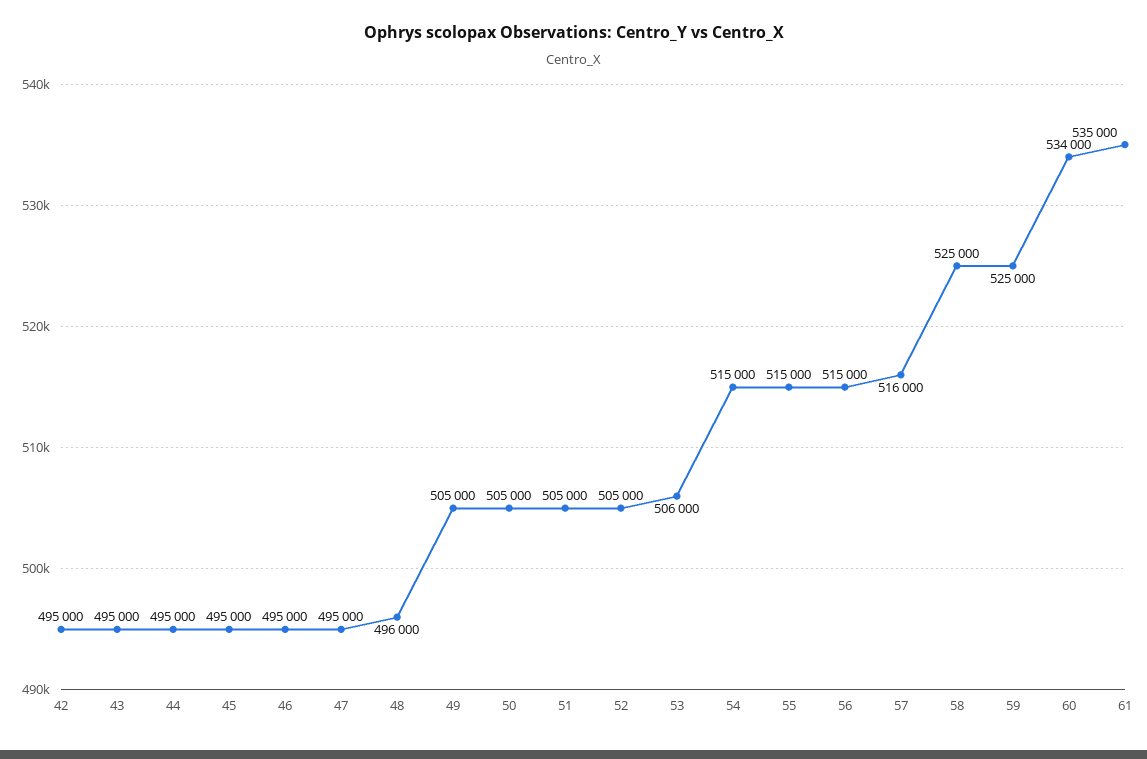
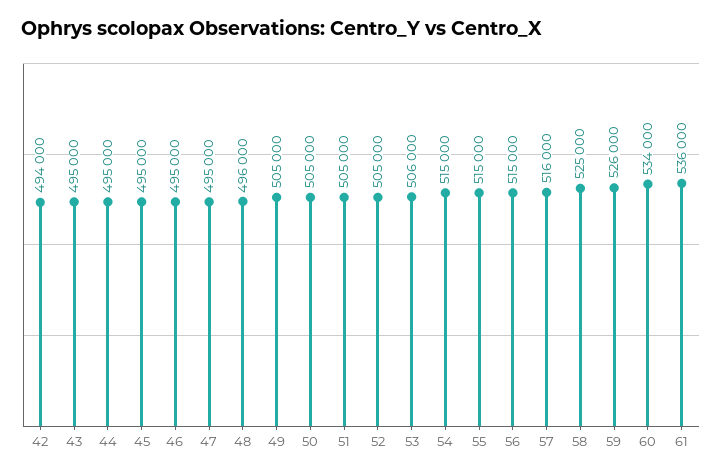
42: 495000 -> 494000
59: 525000 -> 526000
61: 535000 -> 536000

